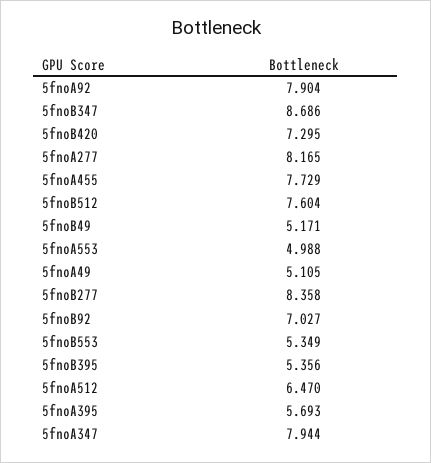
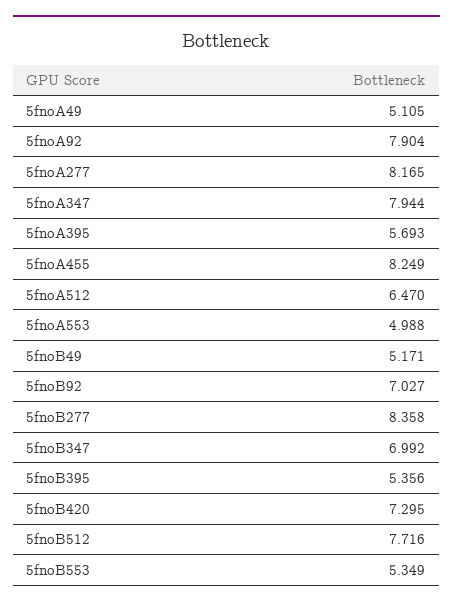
5fnoB347: 8.686 -> 6.992
5fnoA455: 7.729 -> 8.249
5fnoB512: 7.604 -> 7.716

